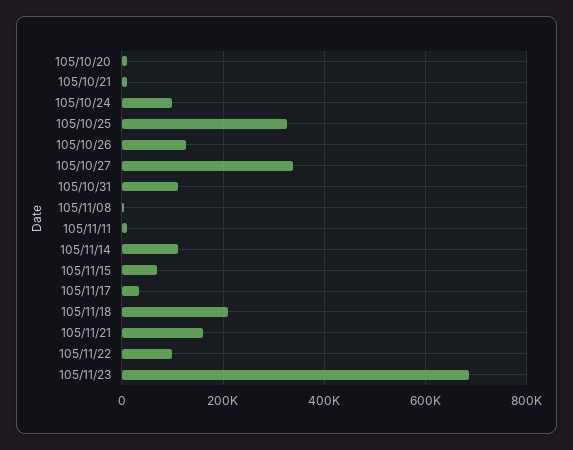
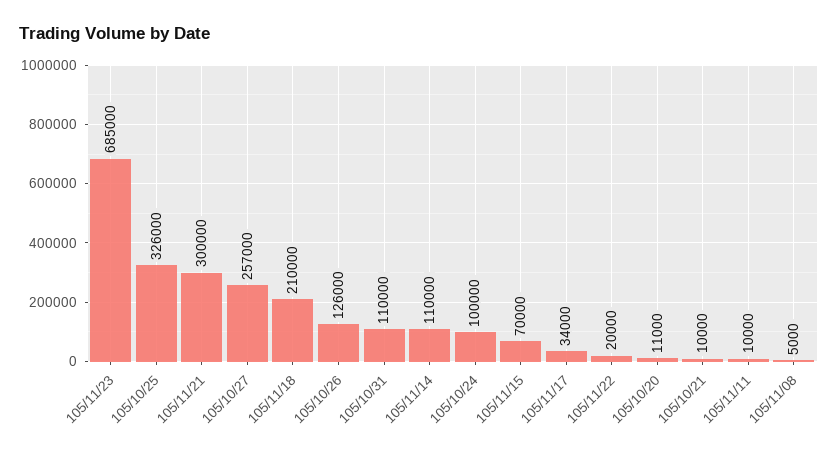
105/10/27: 340000 -> 257000
105/11/21: 160000 -> 300000
105/11/22: 100000 -> 20000

